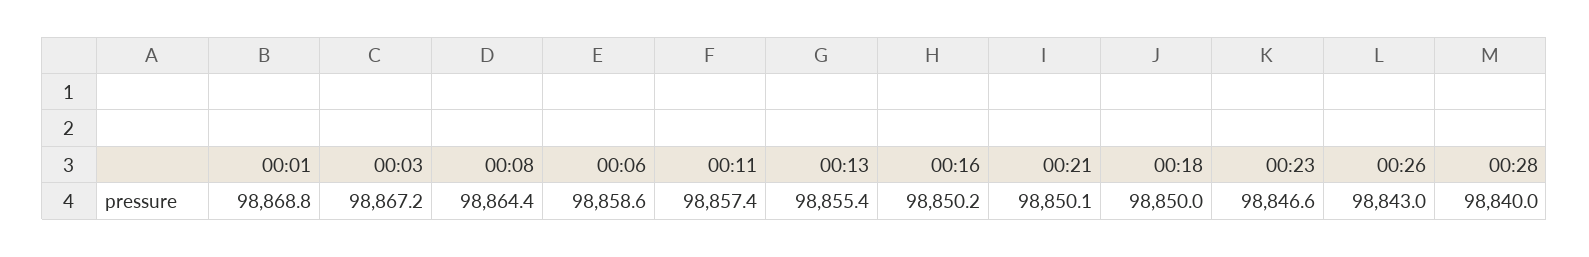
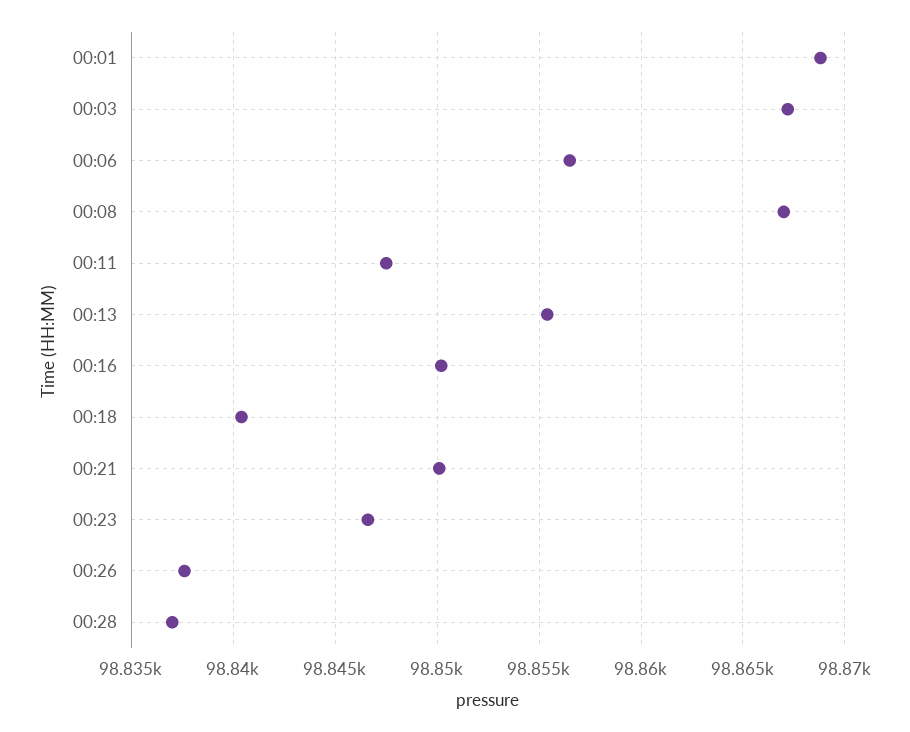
00:08: 98864.4 -> 98867
00:06: 98858.6 -> 98856.5
00:11: 98857.4 -> 98847.5
00:18: 98850 -> 98840.5
00:26: 98843 -> 98837.5
00:28: 98840 -> 98837

